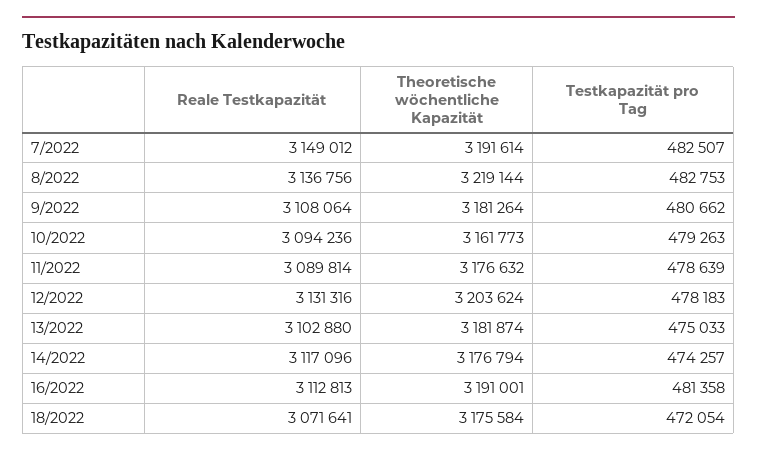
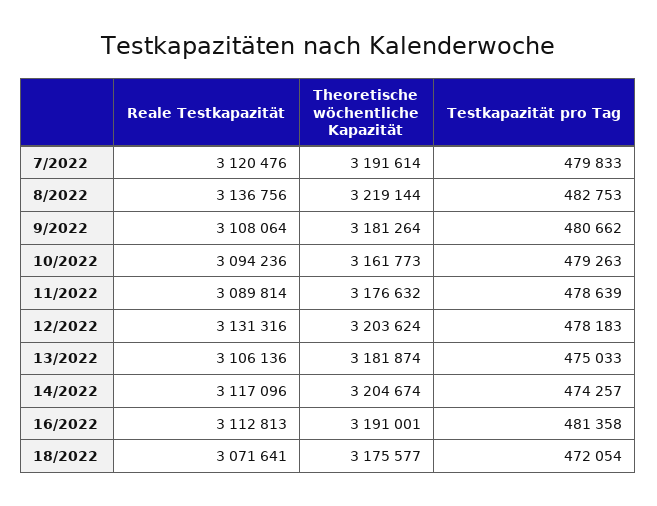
Reale Testkapazität, 7/2022: 3149012 -> 3120476
Testkapazität pro Tag, 7/2022: 482507 -> 479833
Reale Testkapazität, 13/2022: 3102880 -> 3106136
Theoretische wöchentliche Kapazität, 14/2022: 3176794 -> 3204674
Theoretische wöchentliche Kapazität, 18/2022: 3175584 -> 3175577

